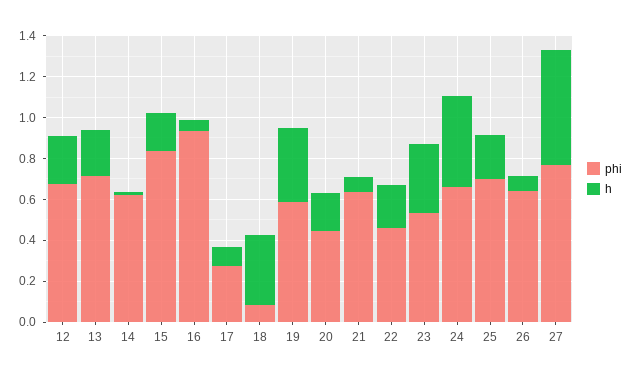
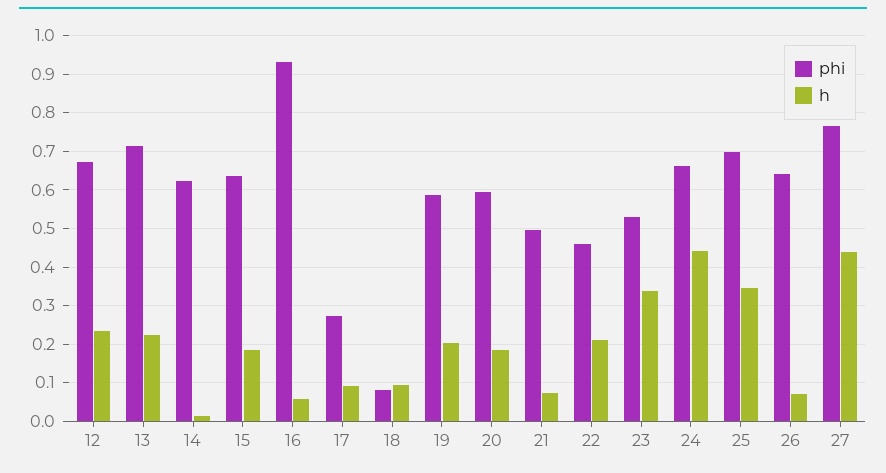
phi, 15: 0.85 -> 0.64
h, 18: 0.35 -> 0.1
h, 19: 0.35 -> 0.2
phi, 20: 0.45 -> 0.6
phi, 21: 0.65 -> 0.5
h, 25: 0.2 -> 0.34
h, 27: 0.55 -> 0.44

